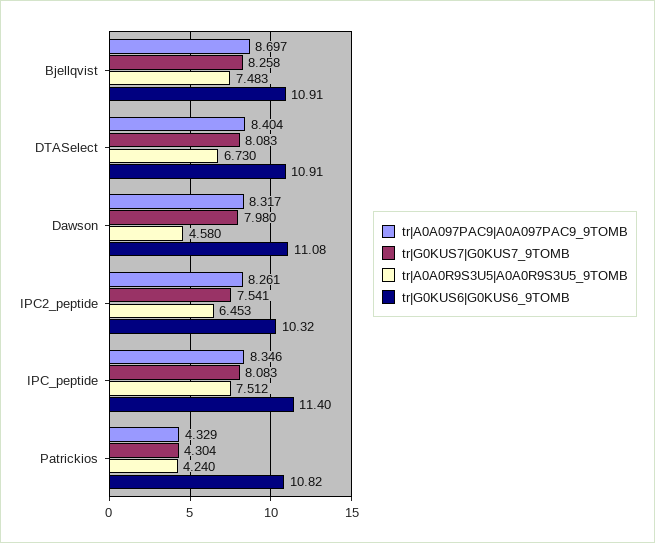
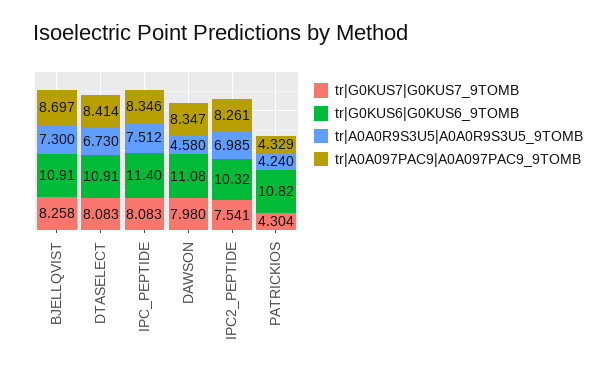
tr|A0A0R9S3U5|A0A0R9S3U5_9TOMB, Bjellqvist: 7.483 -> 7.3
tr|A0A097PAC9|A0A097PAC9_9TOMB, DTASelect: 8.404 -> 8.414
tr|A0A097PAC9|A0A097PAC9_9TOMB, Dawson: 8.317 -> 8.347
tr|A0A0R9S3U5|A0A0R9S3U5_9TOMB, IPC2_peptide: 6.453 -> 6.985

